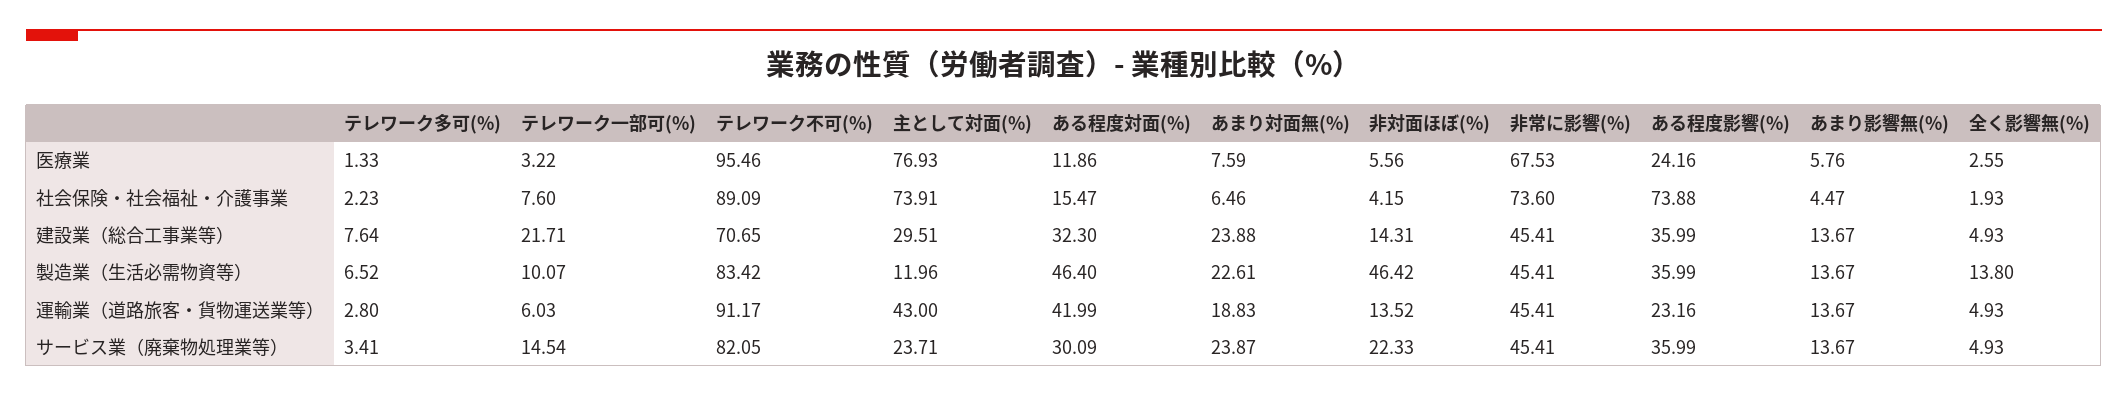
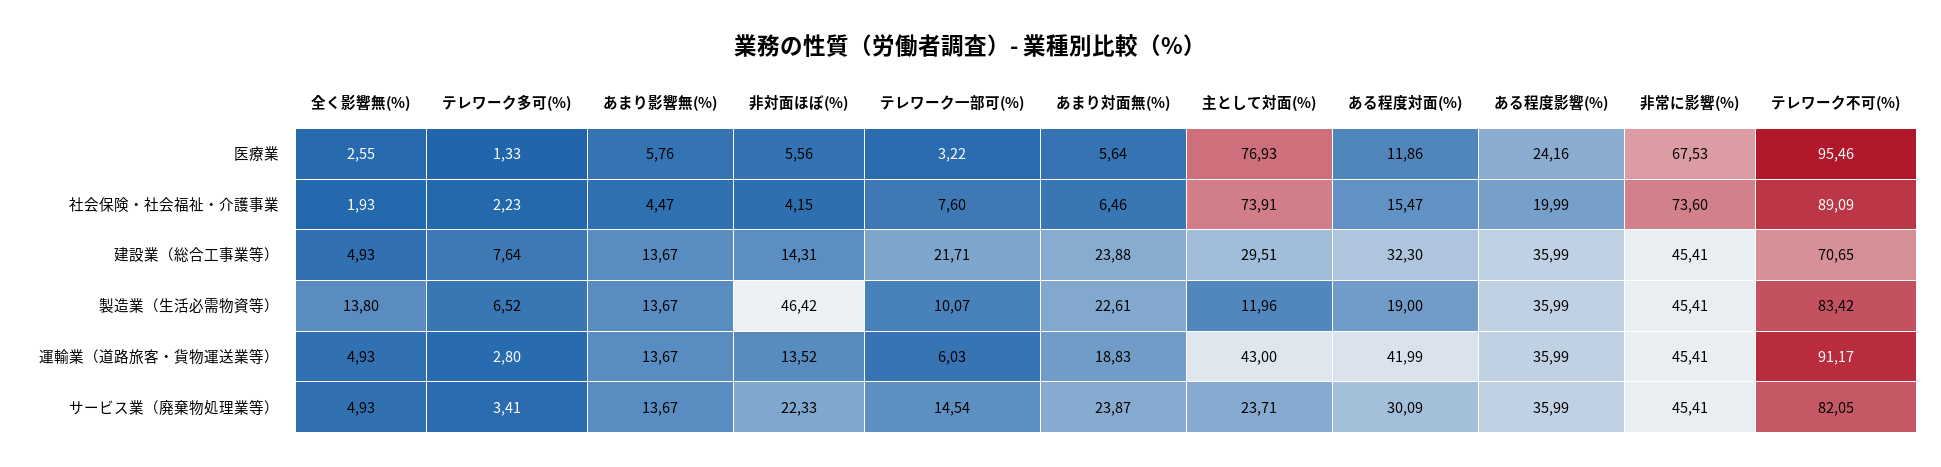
あまり対面無(%), 医療業: 7.59 -> 5.64
ある程度影響(%), 社会保険・社会福祉・介護事業: 73.88 -> 19.99
ある程度対面(%), 製造業（生活必需物資等）: 46.4 -> 19
ある程度影響(%), 運輸業（道路旅客・貨物運送業等）: 23.16 -> 35.99

